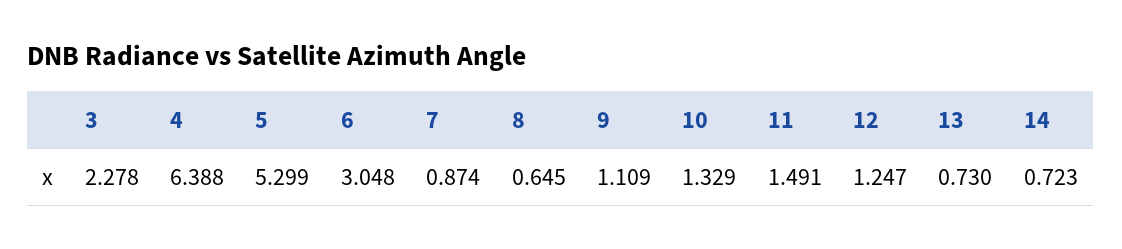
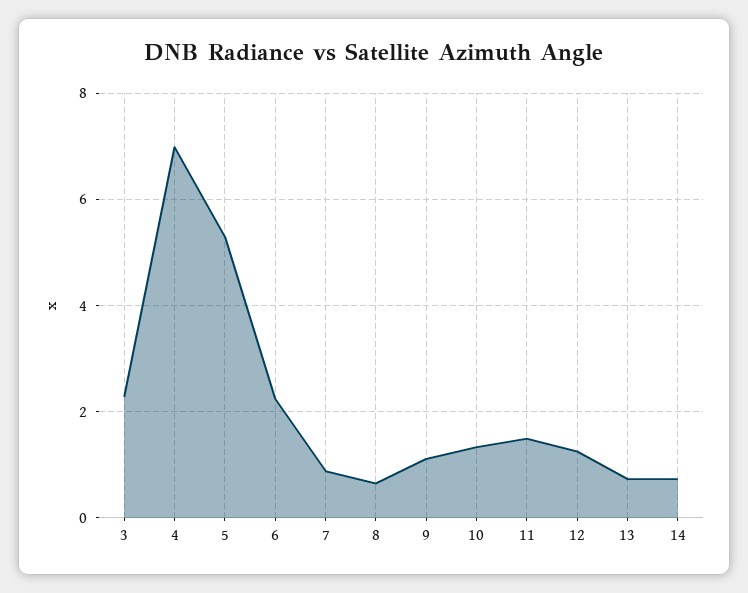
4: 6.388 -> 7
6: 3.048 -> 2.2

